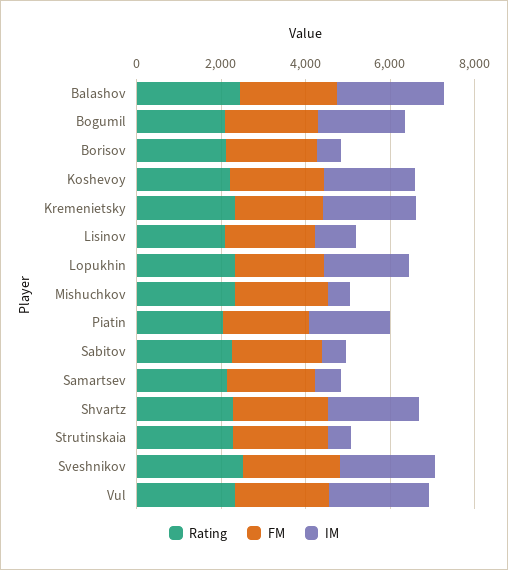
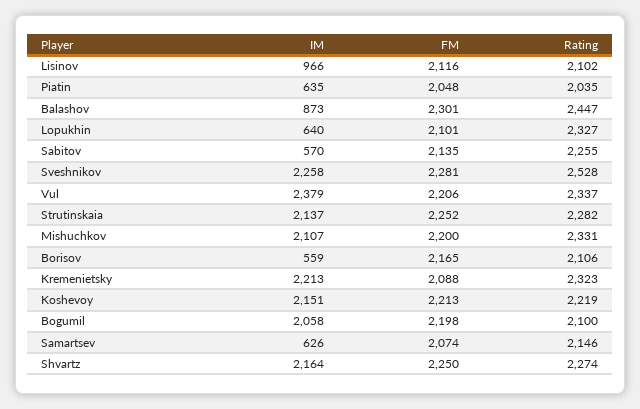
IM, Balashov: 2500 -> 873
IM, Lopukhin: 2000 -> 640
IM, Mishuchkov: 500 -> 2107
IM, Piatin: 2000 -> 635
IM, Strutinskaia: 500 -> 2137

